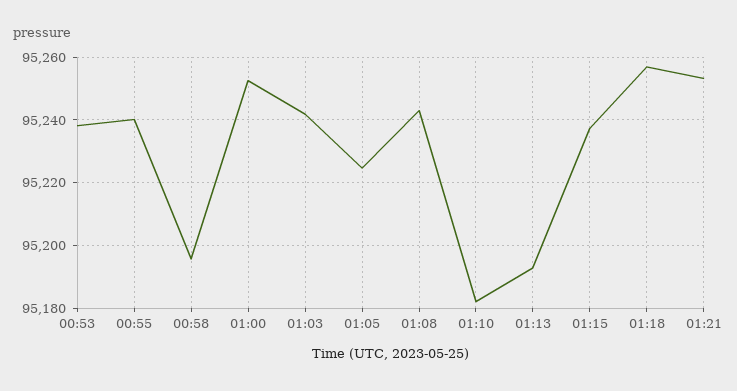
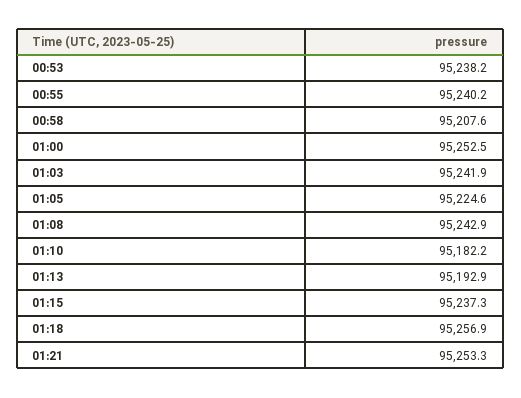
00:58: 95196 -> 95207.6

